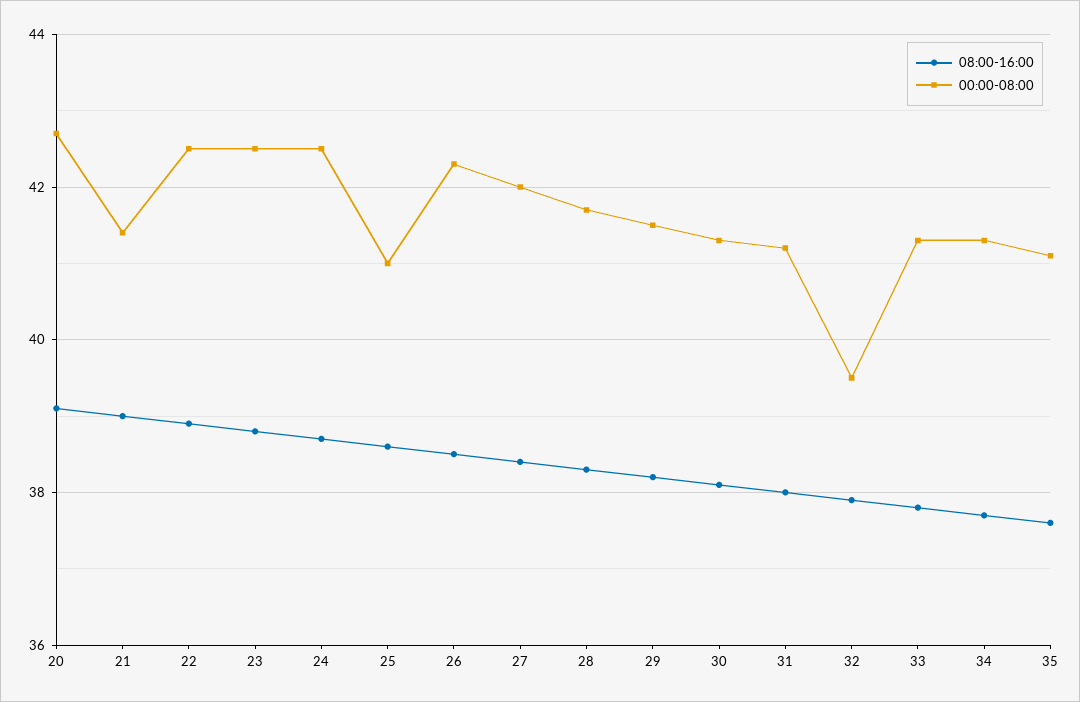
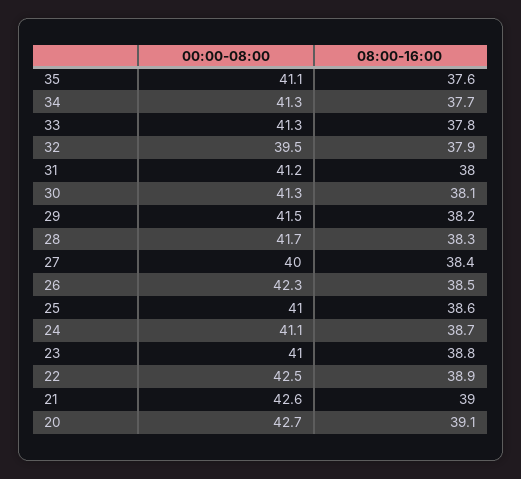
00:00-08:00, 21: 41.5 -> 42.6
00:00-08:00, 23: 42.5 -> 41
00:00-08:00, 24: 42.5 -> 41.1
00:00-08:00, 27: 42 -> 40

